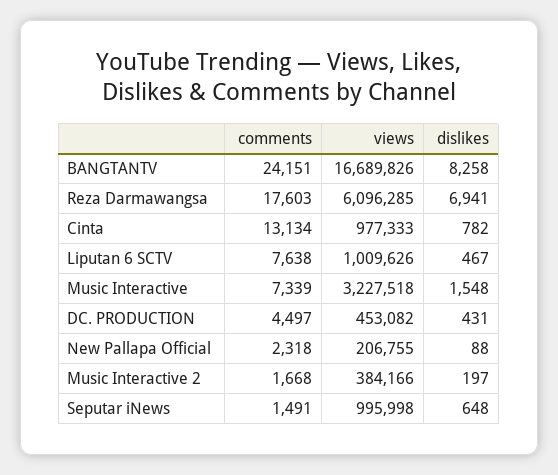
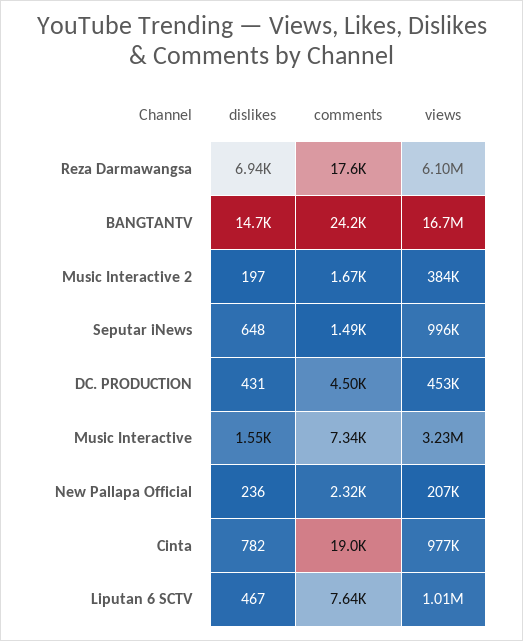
dislikes, BANGTANTV: 8258 -> 14700
comments, Cinta: 13134 -> 19000
dislikes, New Pallapa Official: 88 -> 236

